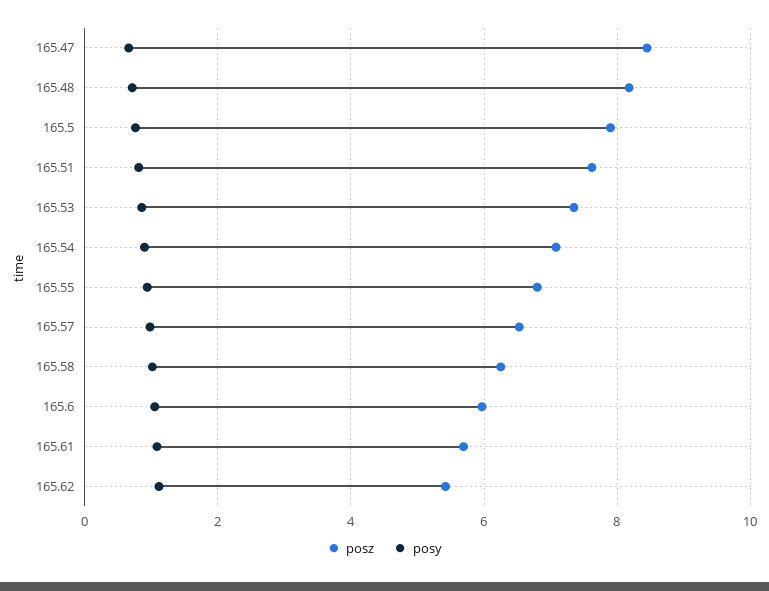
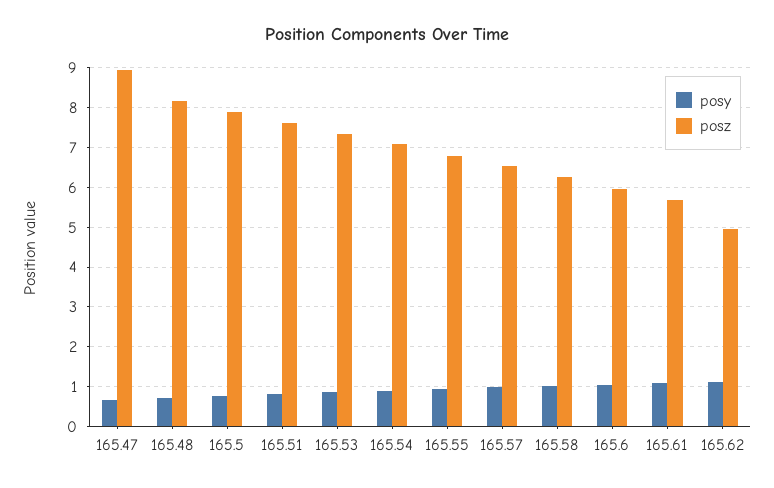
posz, 165.47: 8.4 -> 9
posz, 165.62: 5.4 -> 5

